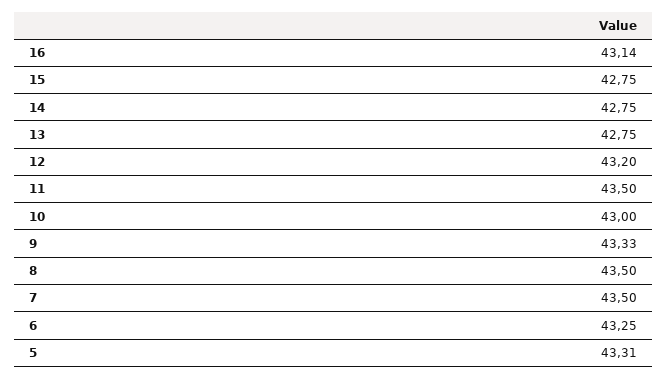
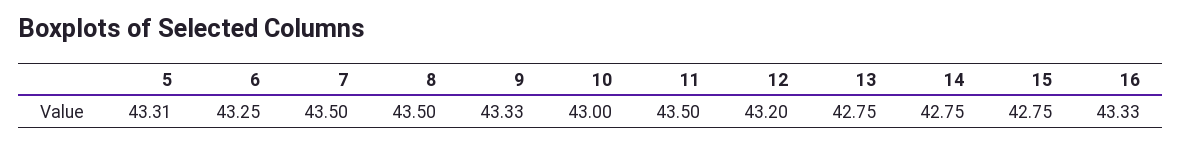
16: 43.14 -> 43.33

